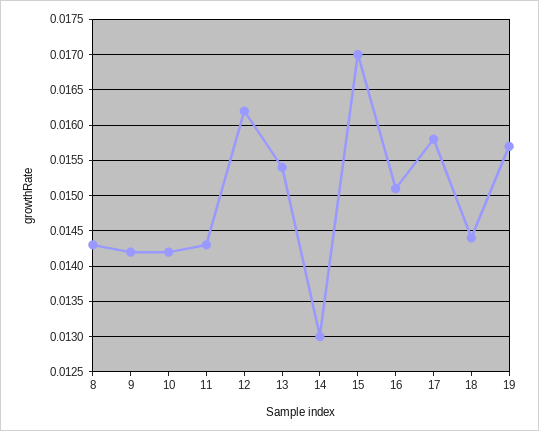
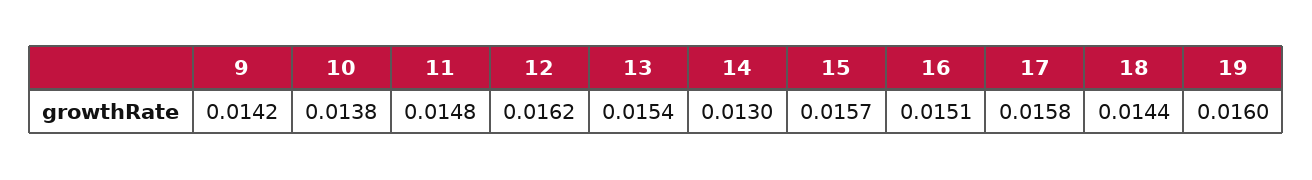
8: 0.0143 -> none
10: 0.0142 -> 0.0138
11: 0.0143 -> 0.0148
15: 0.017 -> 0.0157
19: 0.0157 -> 0.016

